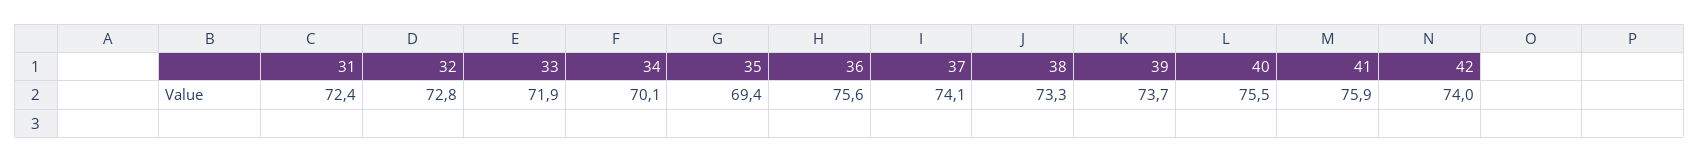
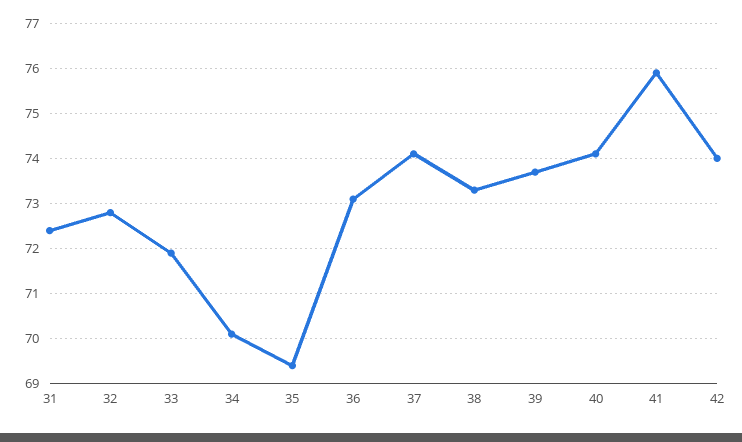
36: 75.6 -> 73
40: 75.5 -> 74

